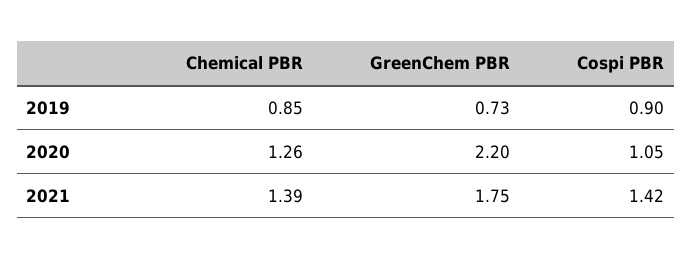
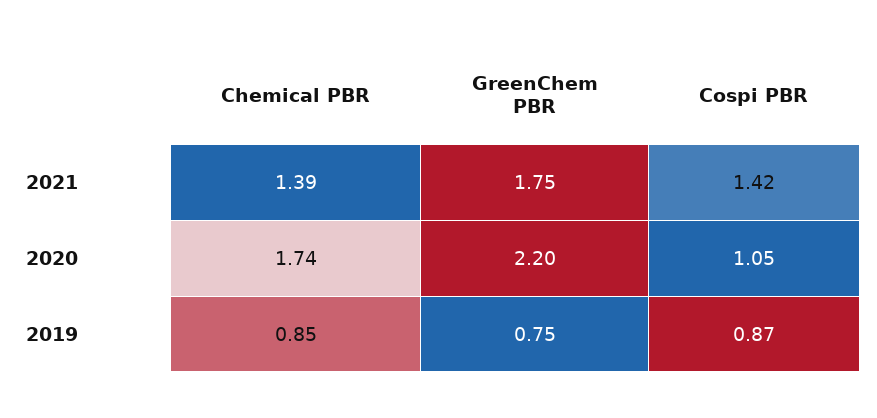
GreenChem PBR, 2019: 0.73 -> 0.75
Cospi PBR, 2019: 0.9 -> 0.87
Chemical PBR, 2020: 1.26 -> 1.74

